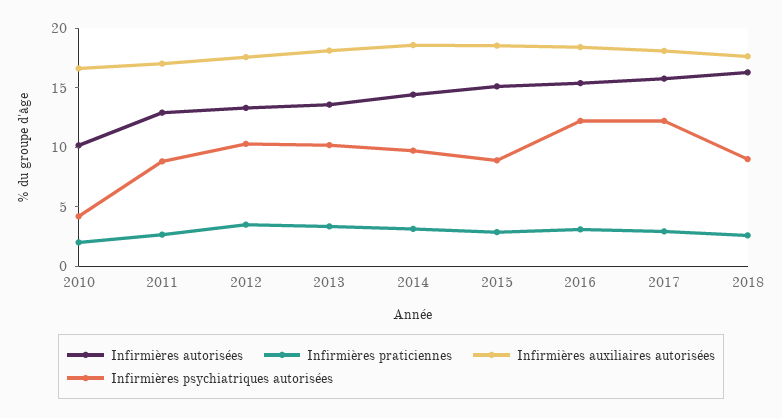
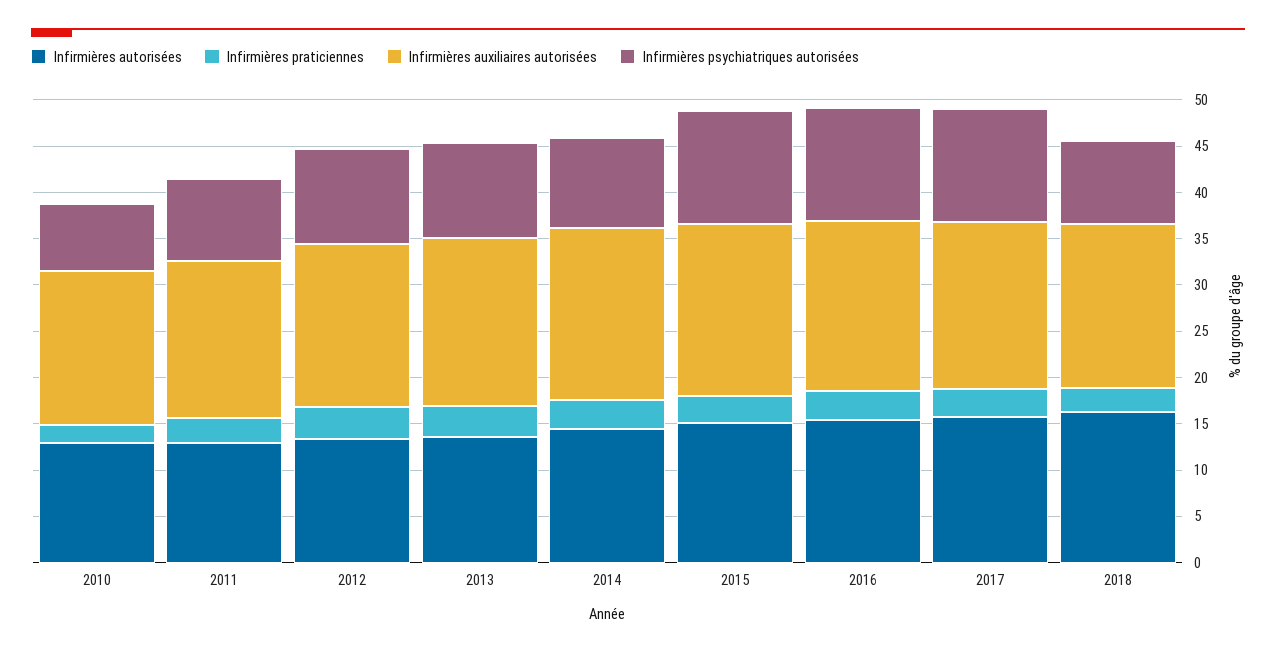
Infirmières autorisées, 2010: 10 -> 13
Infirmières psychiatriques autorisées, 2010: 4 -> 7
Infirmières psychiatriques autorisées, 2015: 9 -> 12

